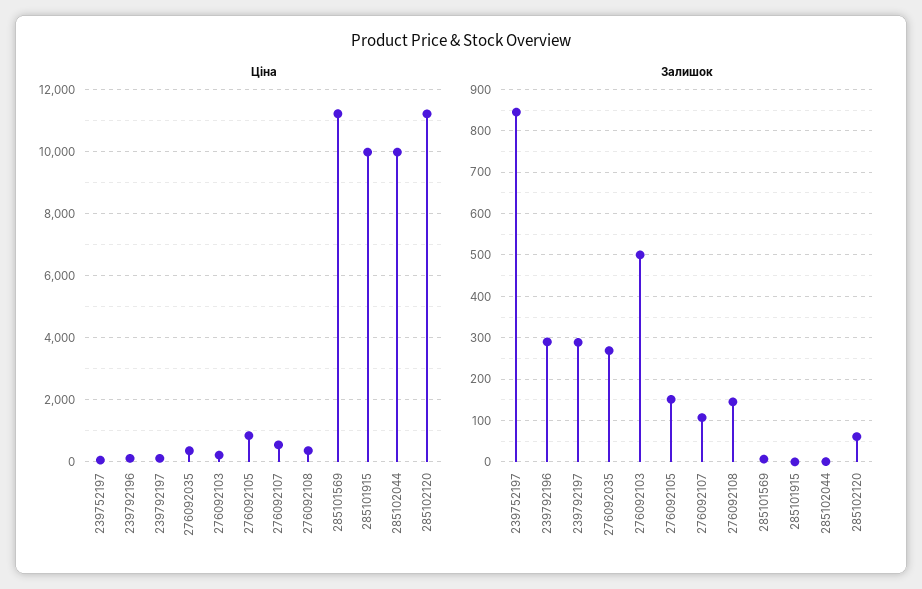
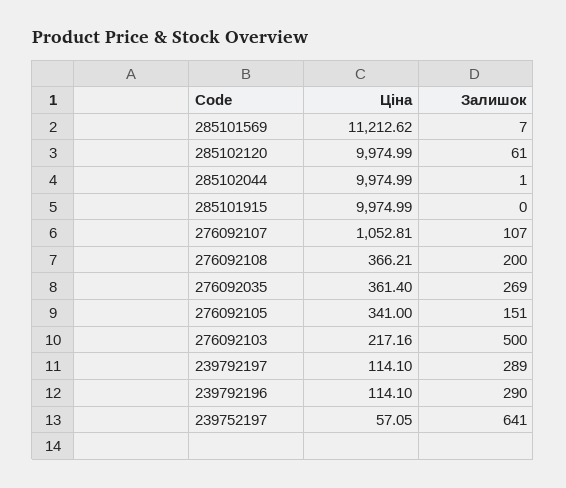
Ціна, 276092105: 800 -> 341
Ціна, 276092107: 600 -> 1052.81
Ціна, 285102120: 11200 -> 9974.99
Залишок, 239752197: 840 -> 641
Залишок, 276092108: 140 -> 200

